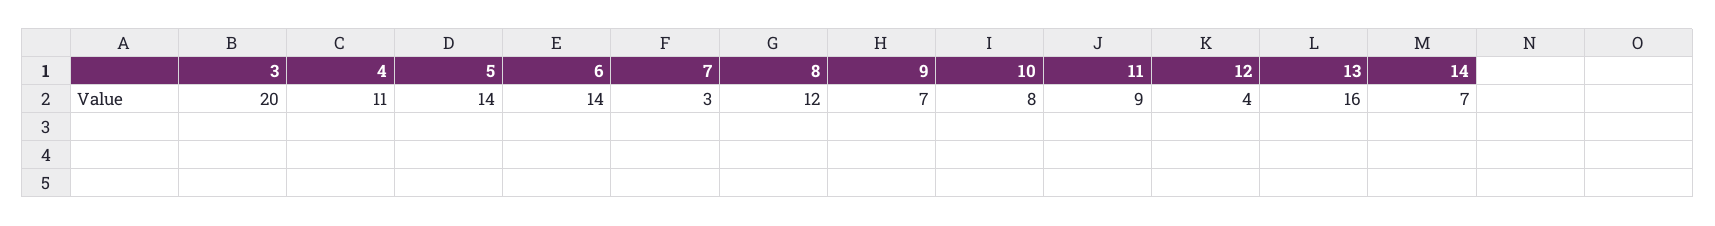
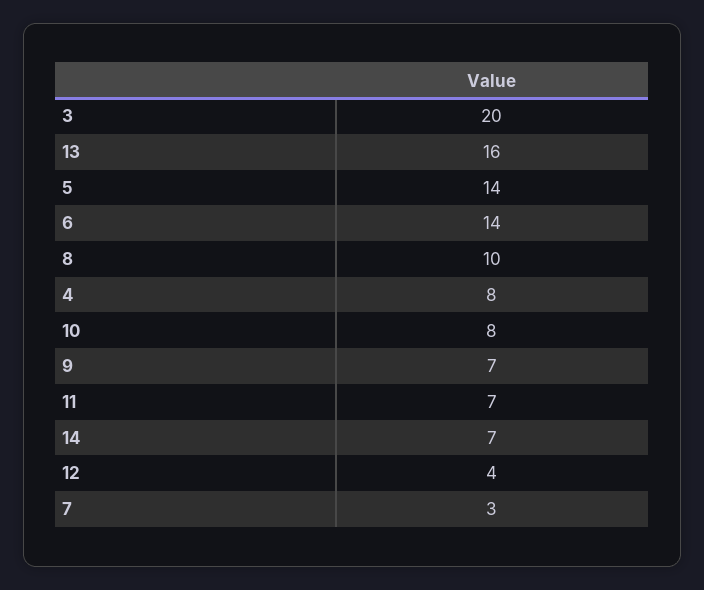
4: 11 -> 8
8: 12 -> 10
11: 9 -> 7

